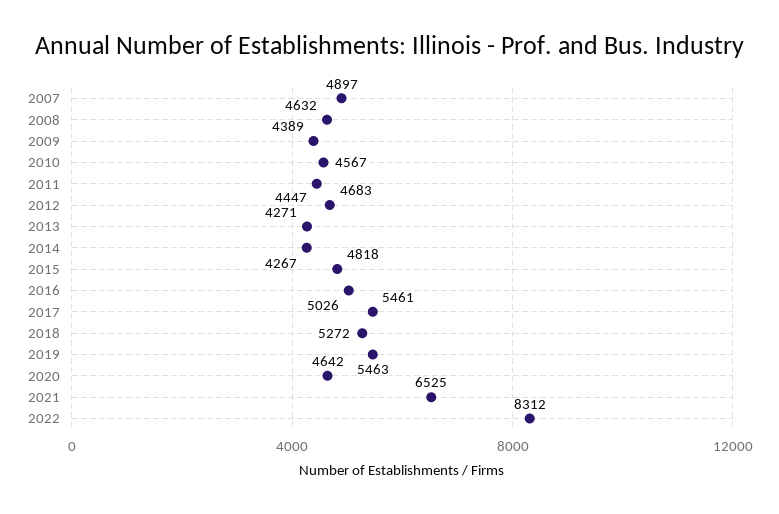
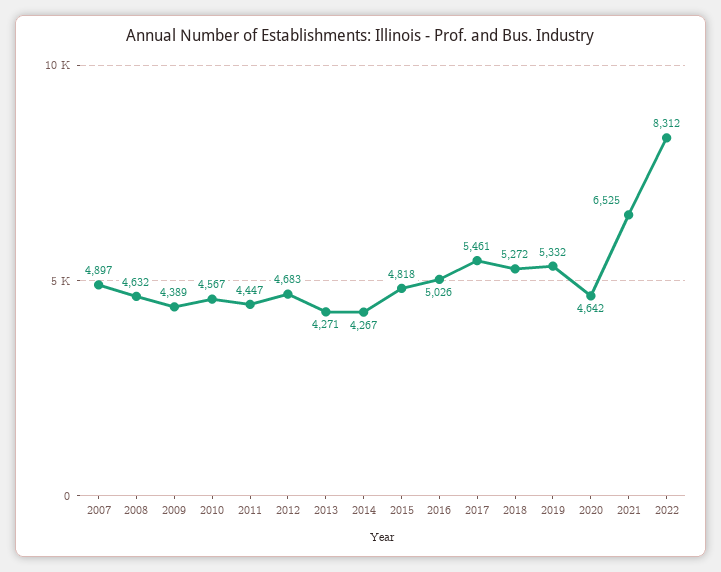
2019: 5463 -> 5332

